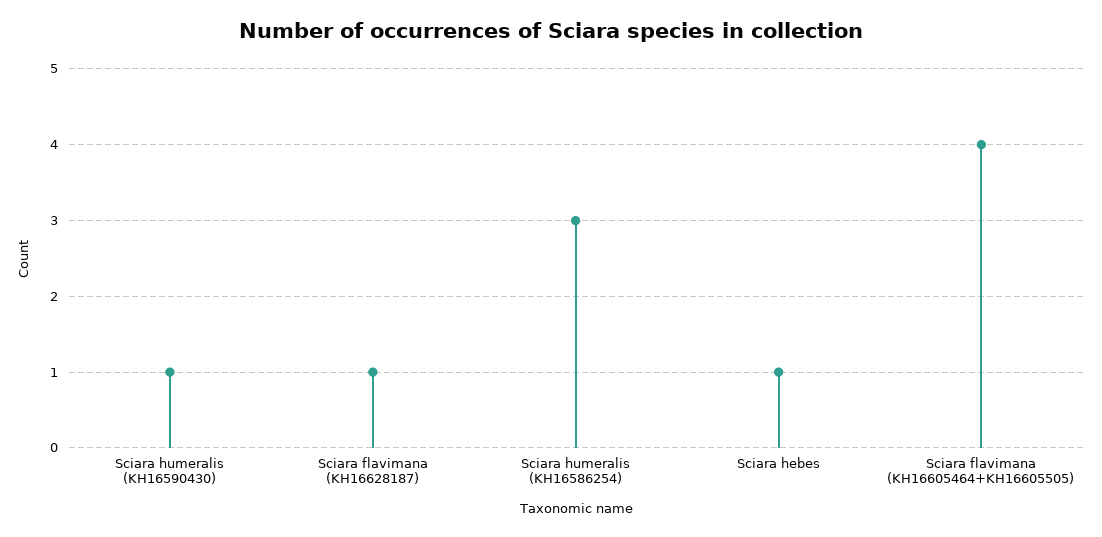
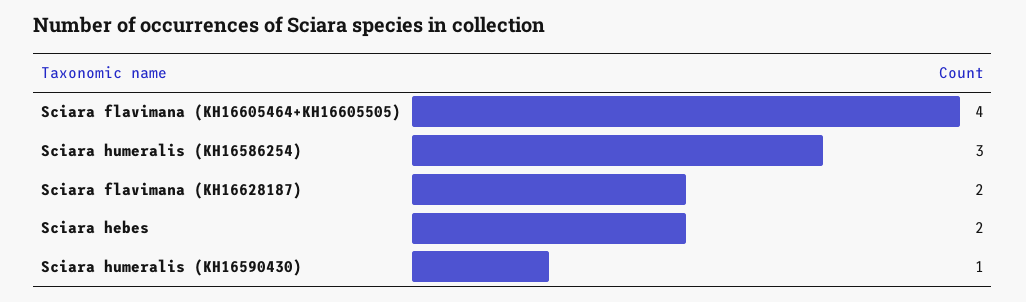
Sciara flavimana (KH16628187): 1 -> 2
Sciara hebes: 1 -> 2

